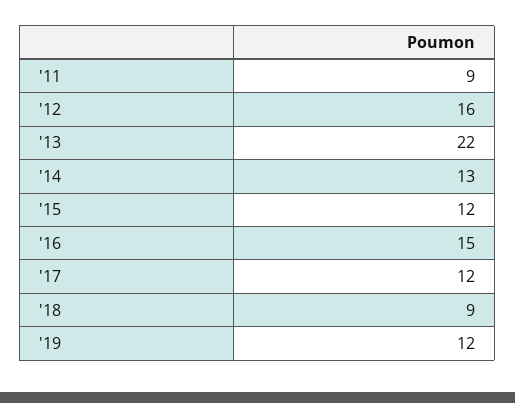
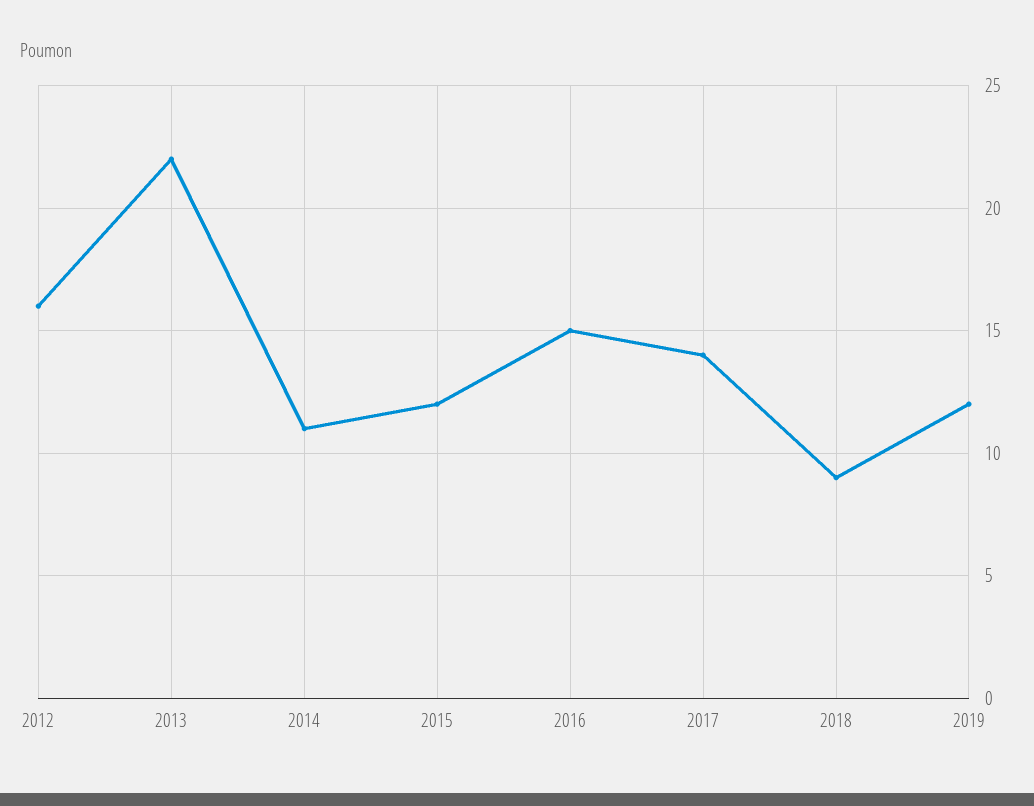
'11: 9 -> none
'14: 13 -> 11
'17: 12 -> 14

